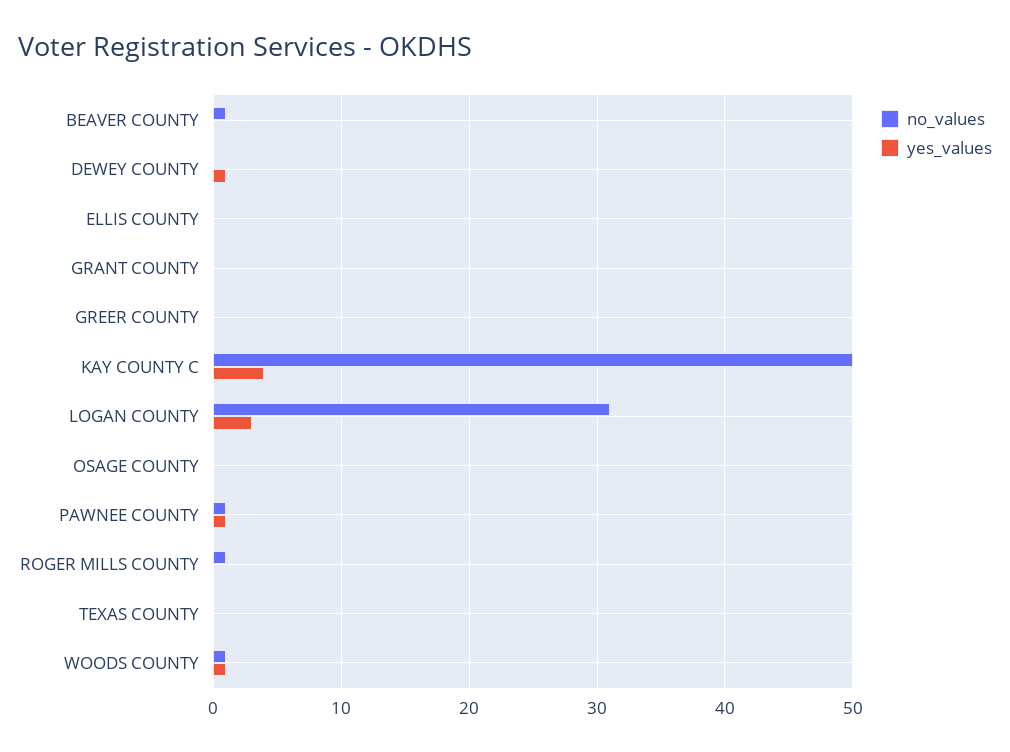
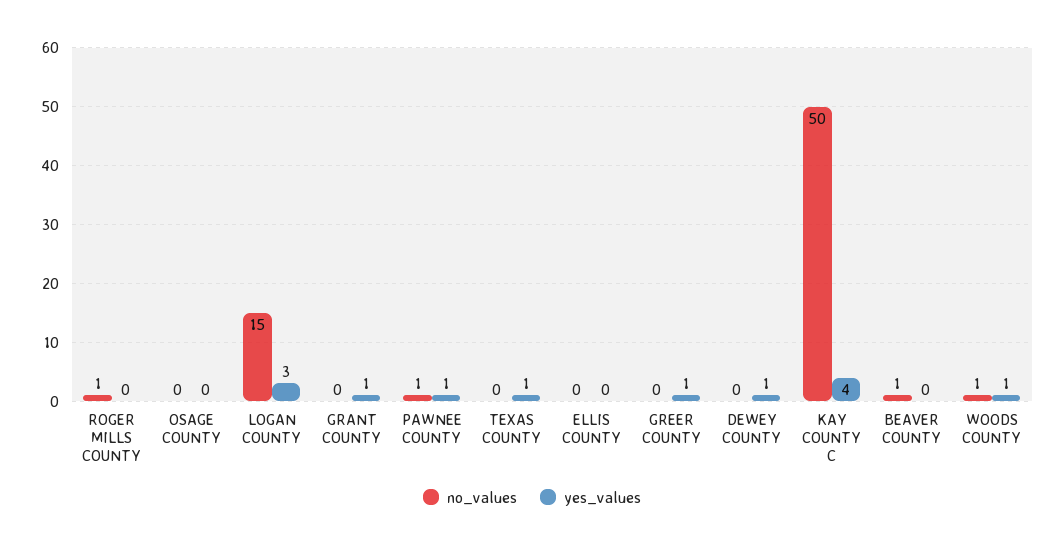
yes_values, GRANT COUNTY: 0 -> 1
yes_values, GREER COUNTY: 0 -> 1
no_values, LOGAN COUNTY: 31 -> 15
yes_values, TEXAS COUNTY: 0 -> 1

